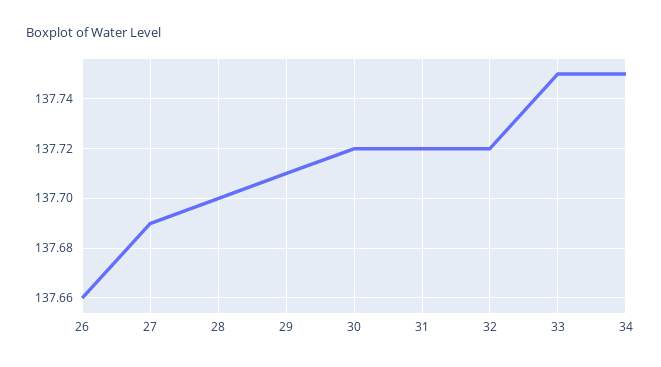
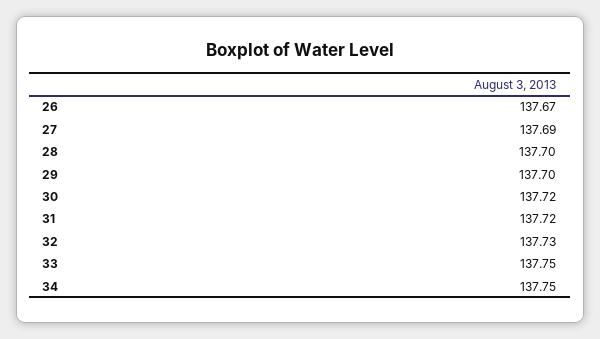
26: 137.66 -> 137.67
29: 137.71 -> 137.7
32: 137.72 -> 137.73

